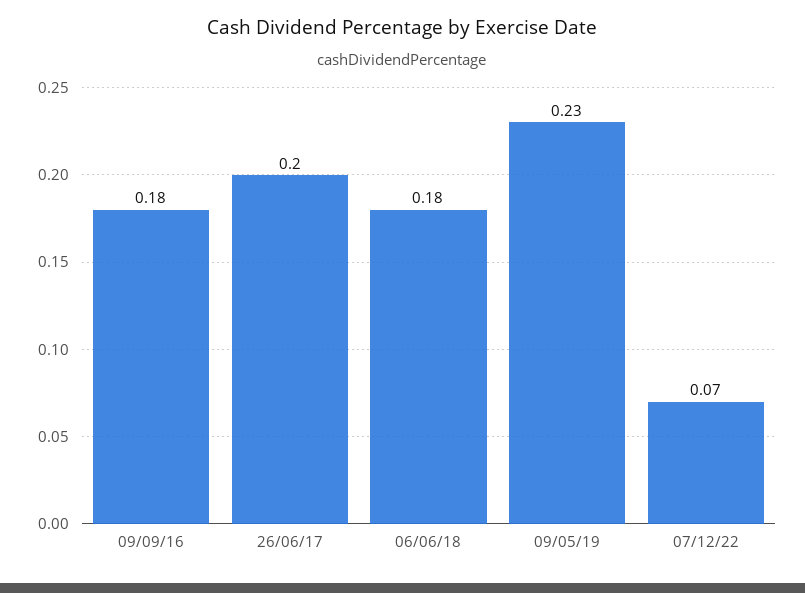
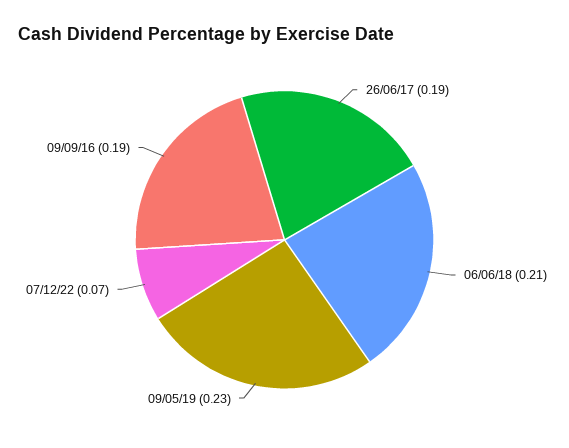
09/09/16: 0.18 -> 0.19
26/06/17: 0.2 -> 0.19
06/06/18: 0.18 -> 0.21

